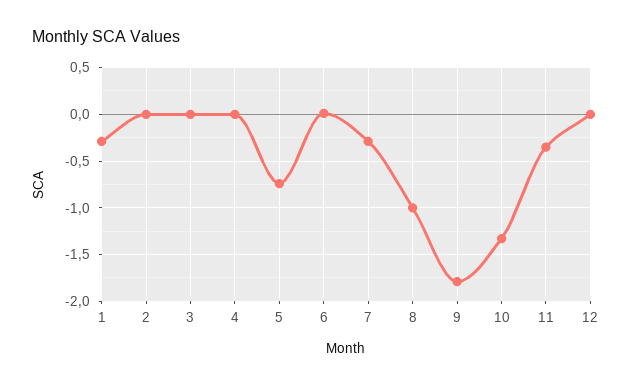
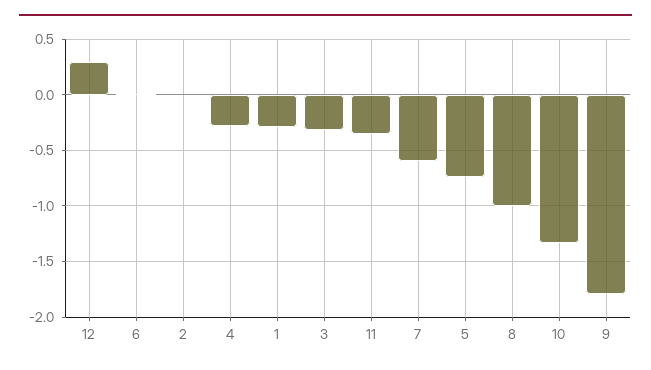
3: 0 -> -0.3
4: 0 -> -0.3
7: -0.3 -> -0.6
12: 0 -> 0.3

